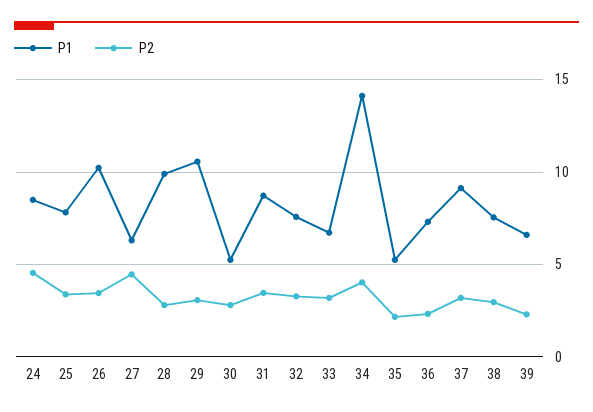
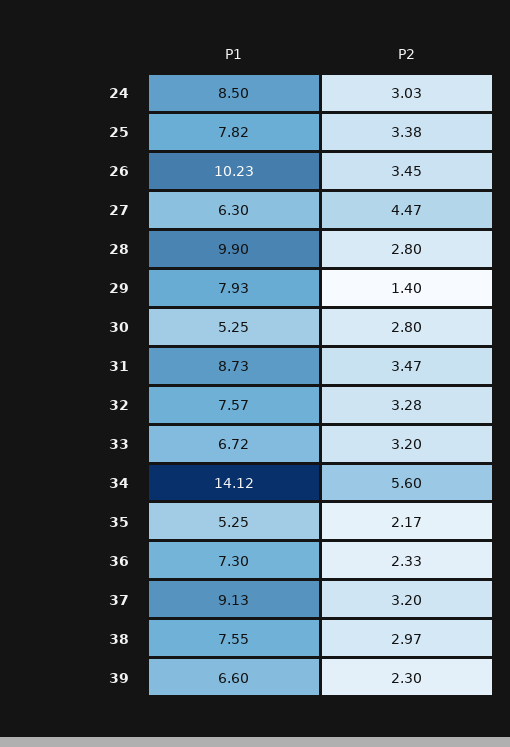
P2, 24: 4.5 -> 3.03
P1, 29: 10.5 -> 7.93
P2, 29: 3 -> 1.4
P2, 34: 4 -> 5.6

